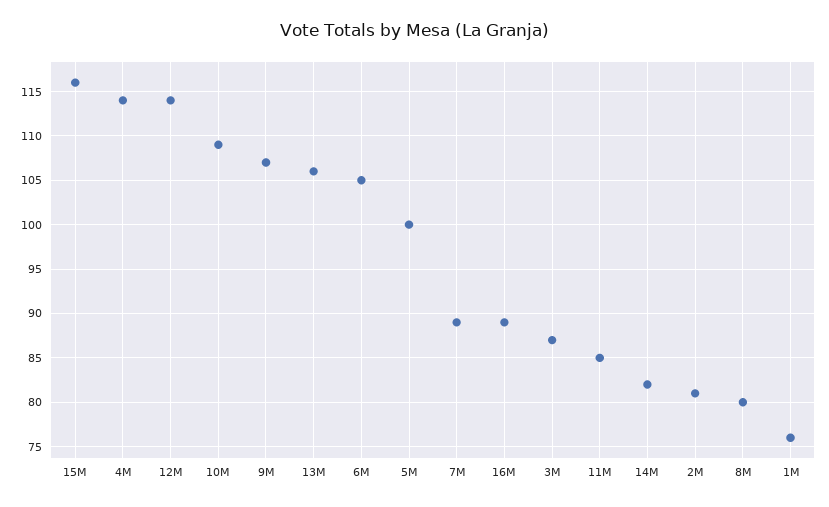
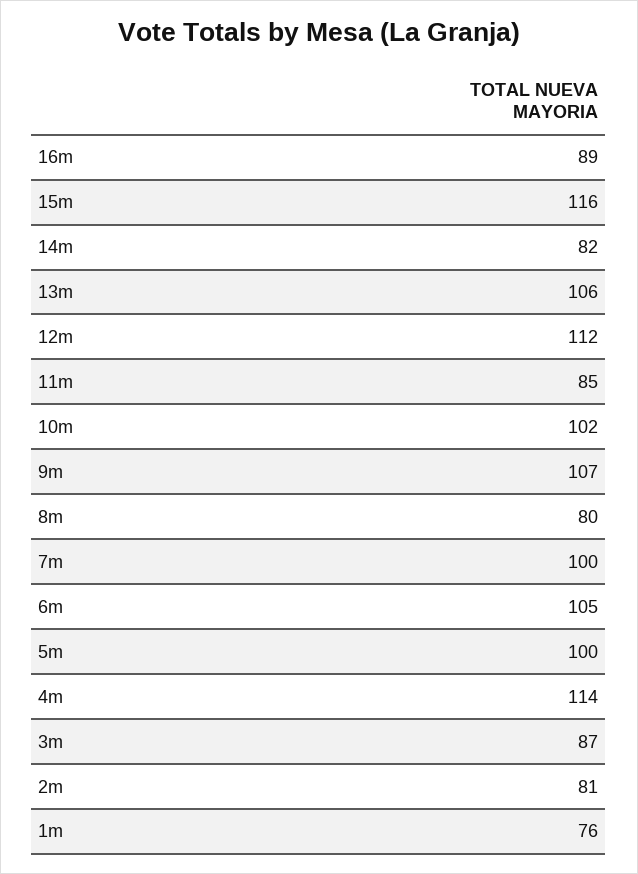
12M: 114 -> 112
10M: 109 -> 102
7M: 89 -> 100

